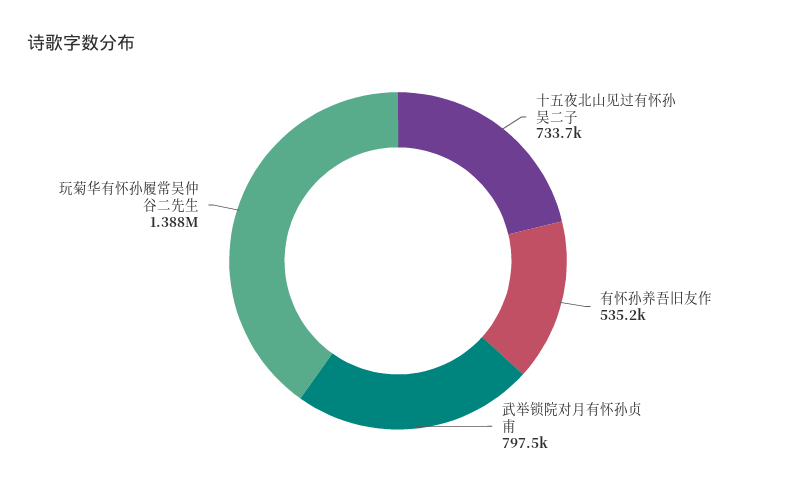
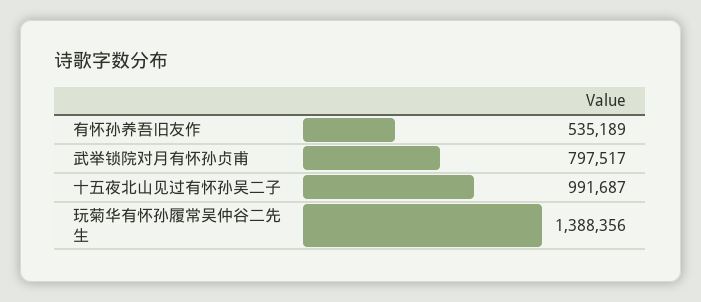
十五夜北山见过有怀孙吴二子: 733700 -> 991687

